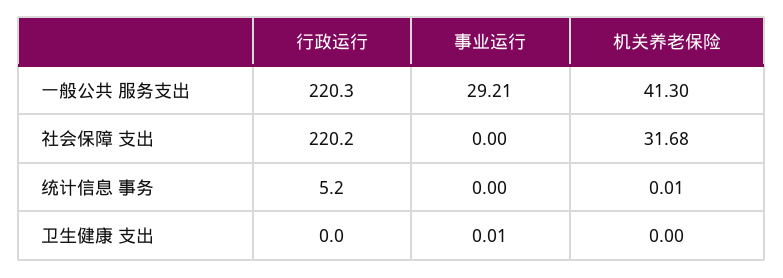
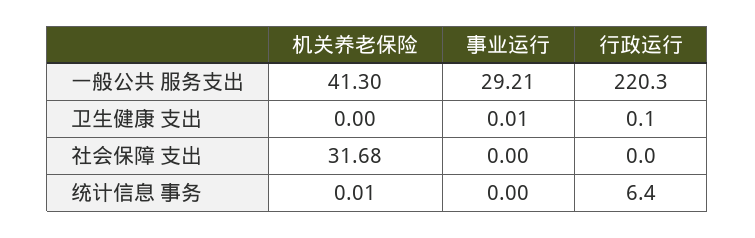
行政运行, 社会保障 支出: 220.2 -> 0
行政运行, 统计信息 事务: 5.2 -> 6.4
行政运行, 卫生健康 支出: 0 -> 0.1

